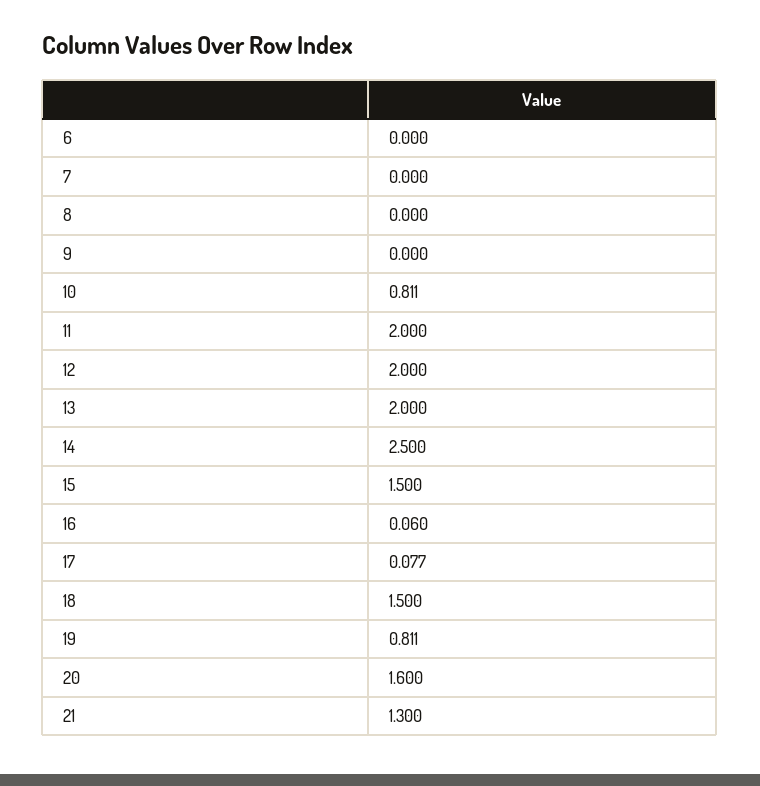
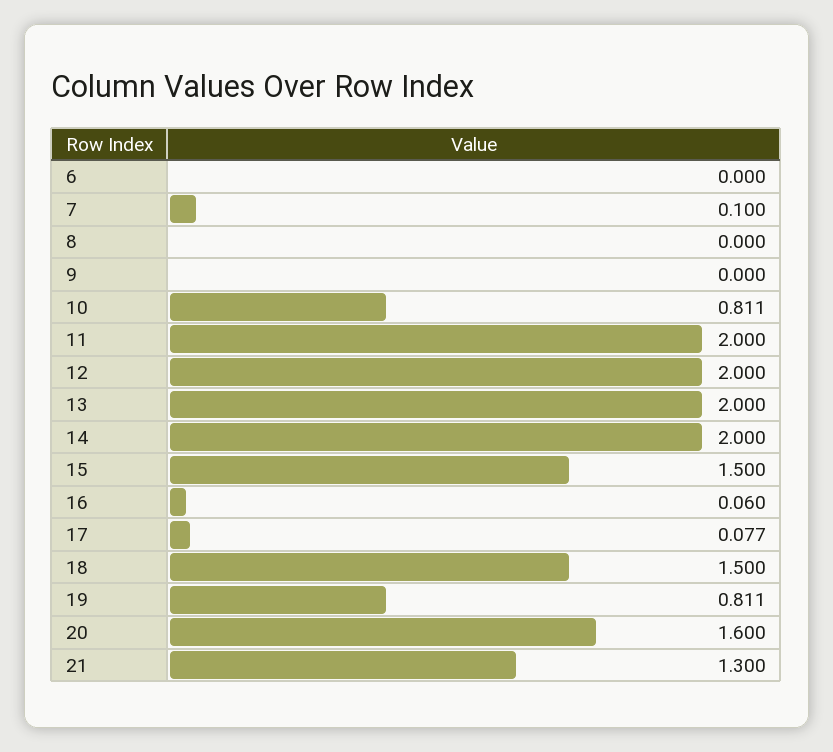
7: 0 -> 0.1
14: 2.5 -> 2

